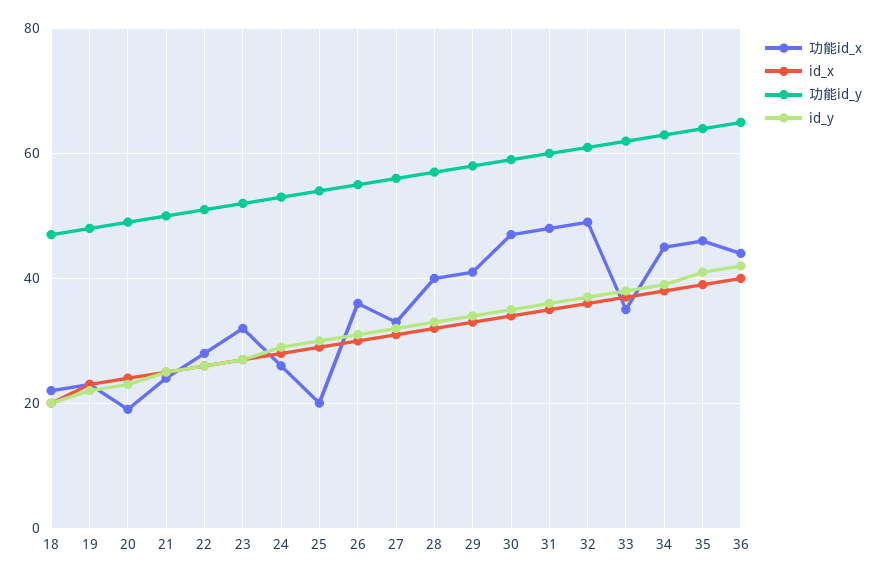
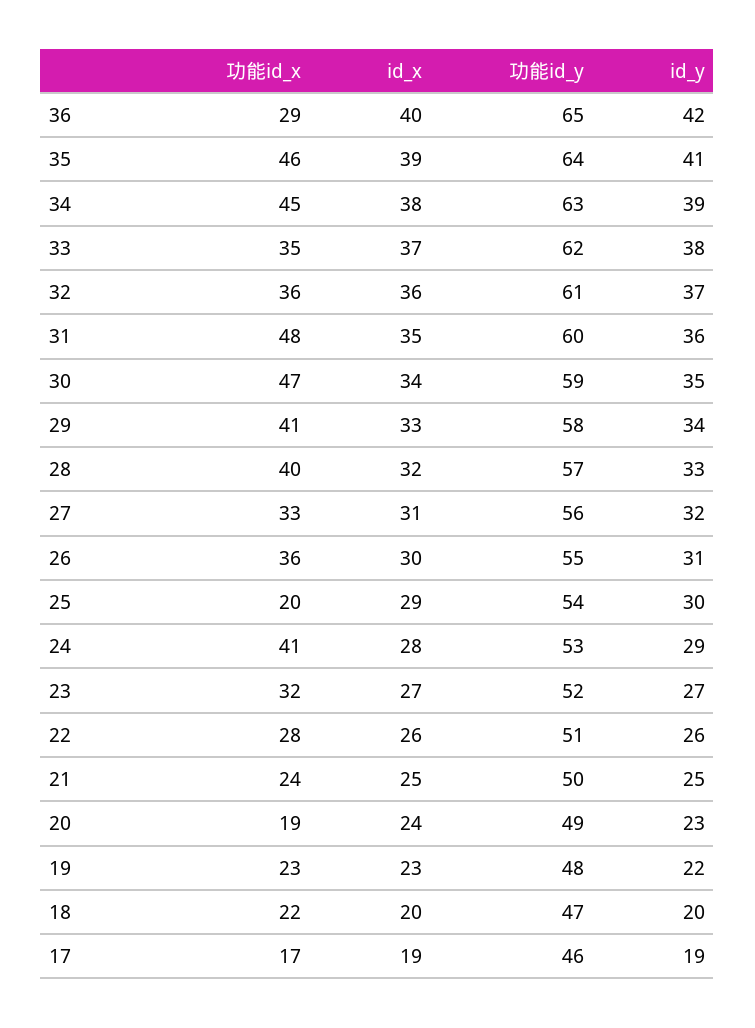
功能id_x, 24: 25 -> 41
功能id_x, 32: 50 -> 36
功能id_x, 36: 45 -> 29
功能id_x, 17: none -> 17
id_x, 17: none -> 19
功能id_y, 17: none -> 46
id_y, 17: none -> 19

